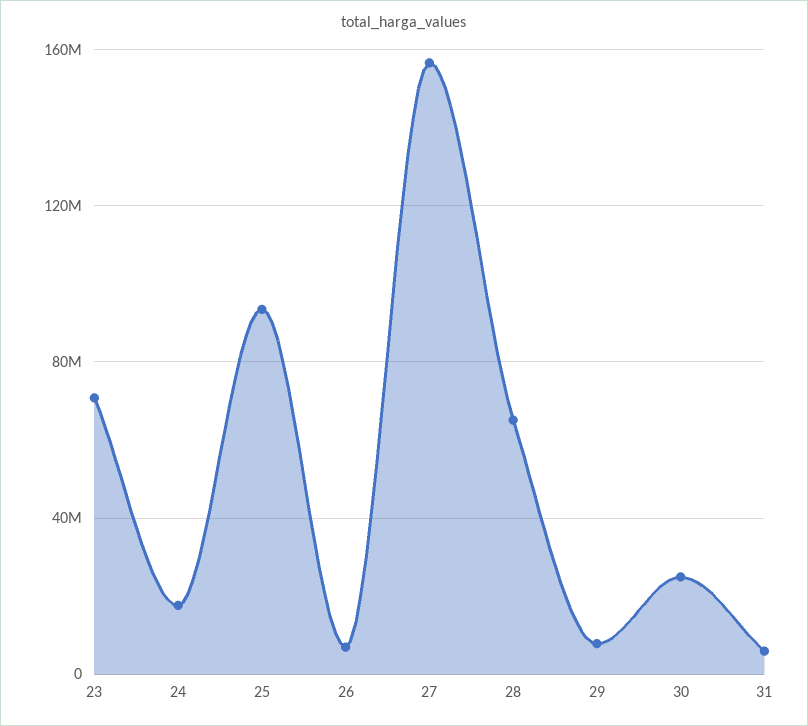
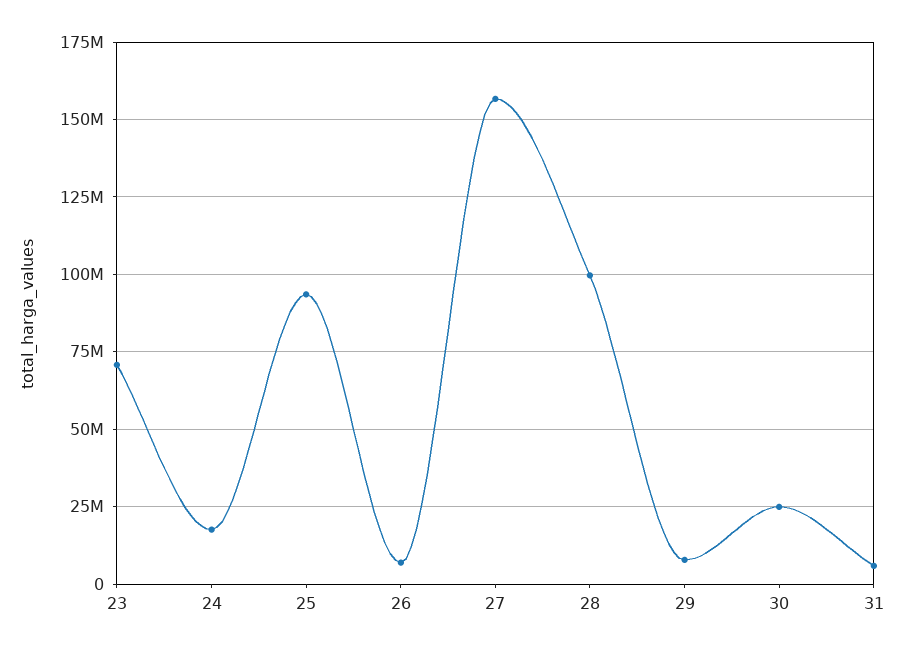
28: 65000000 -> 100000000

